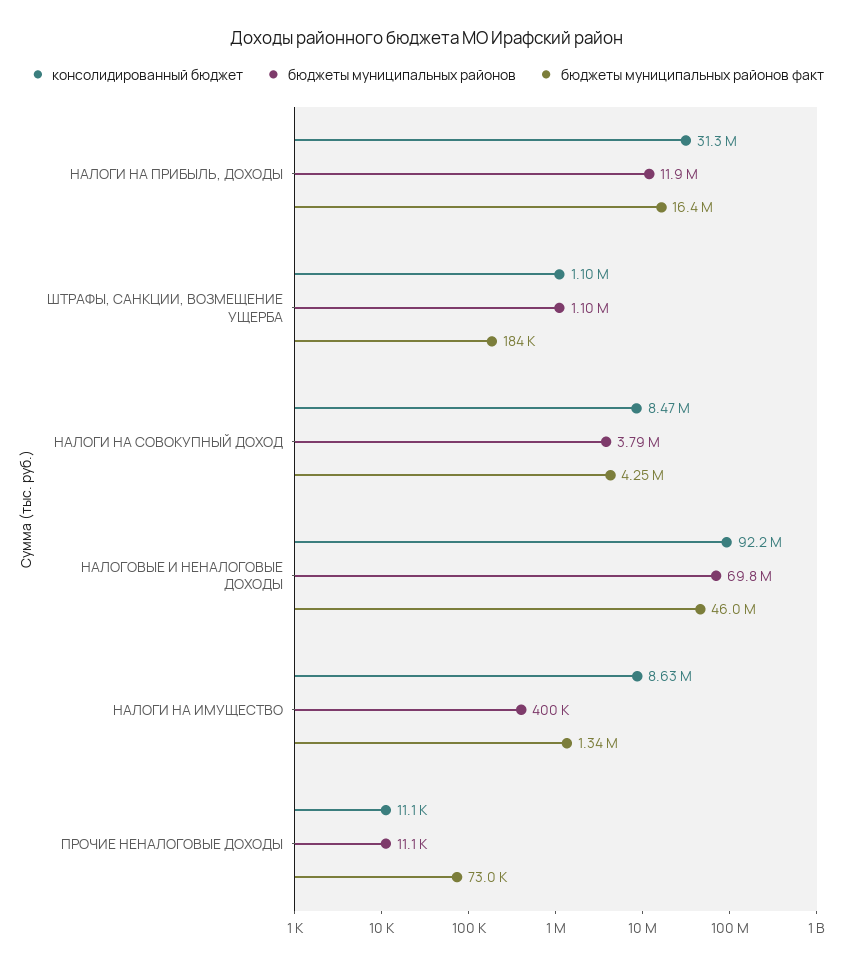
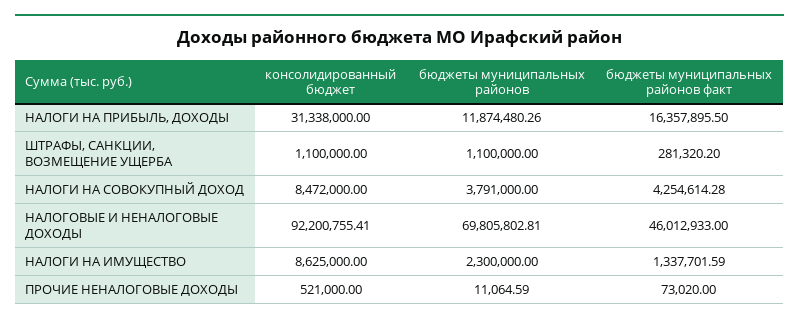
бюджеты муниципальных районов факт, ШТРАФЫ, САНКЦИИ, ВОЗМЕЩЕНИЕ УЩЕРБА: 184000 -> 281320.2
бюджеты муниципальных районов, НАЛОГИ НА ИМУЩЕСТВО: 400000 -> 2300000
консолидированный бюджет, ПРОЧИЕ НЕНАЛОГОВЫЕ ДОХОДЫ: 11100 -> 521000

